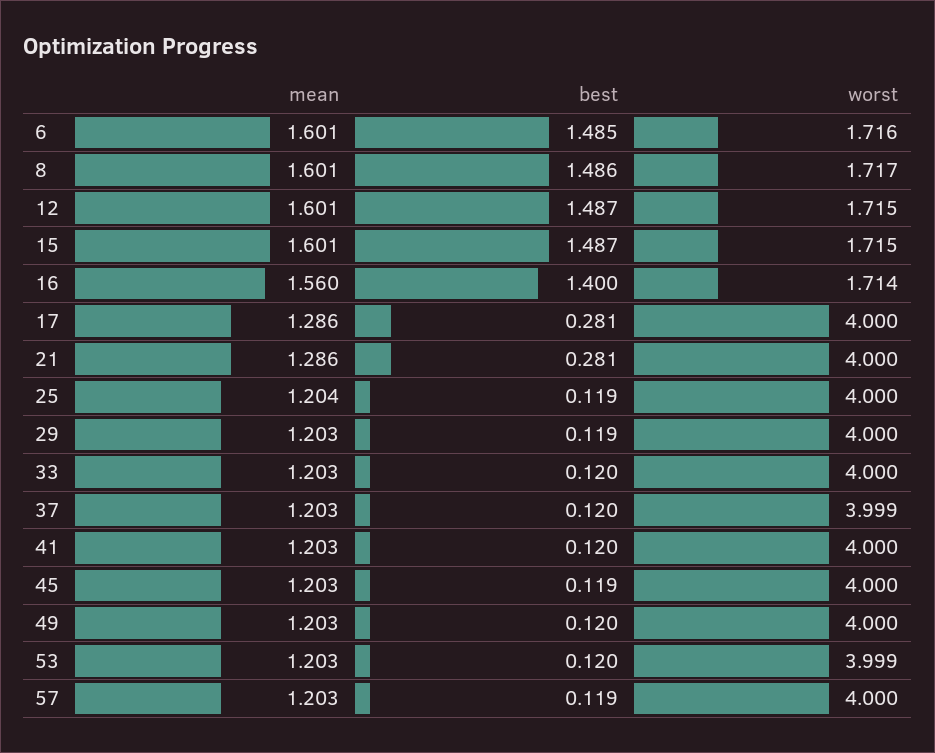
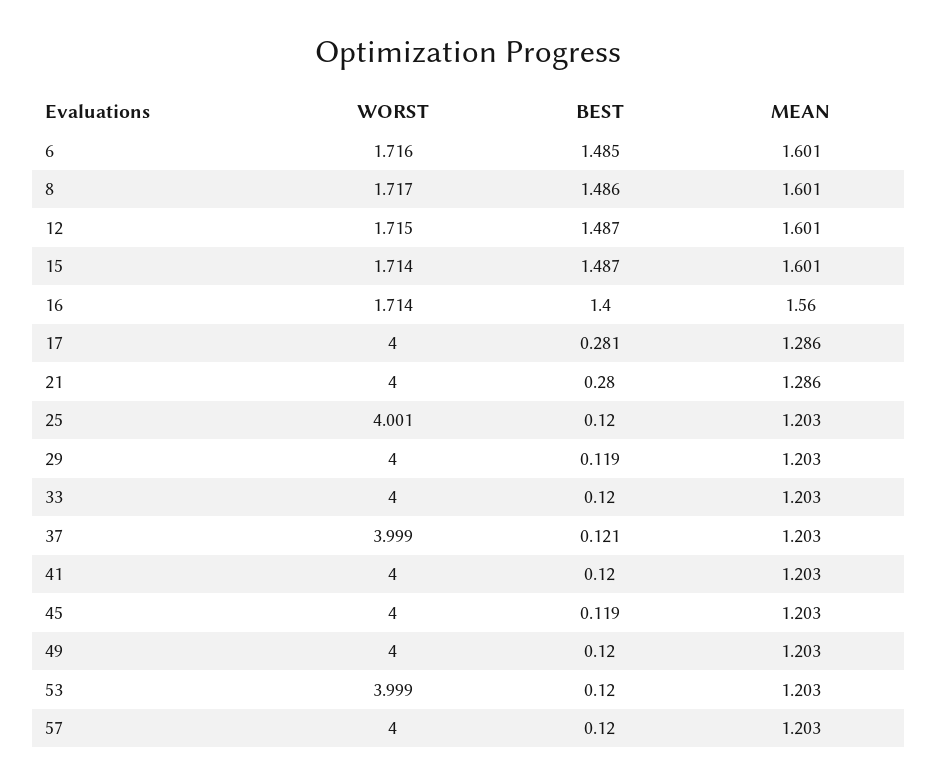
worst, 15: 1.715 -> 1.714
best, 21: 0.281 -> 0.28
mean, 25: 1.204 -> 1.203
best, 25: 0.119 -> 0.12
worst, 25: 4 -> 4.001
best, 37: 0.12 -> 0.121
best, 57: 0.119 -> 0.12

